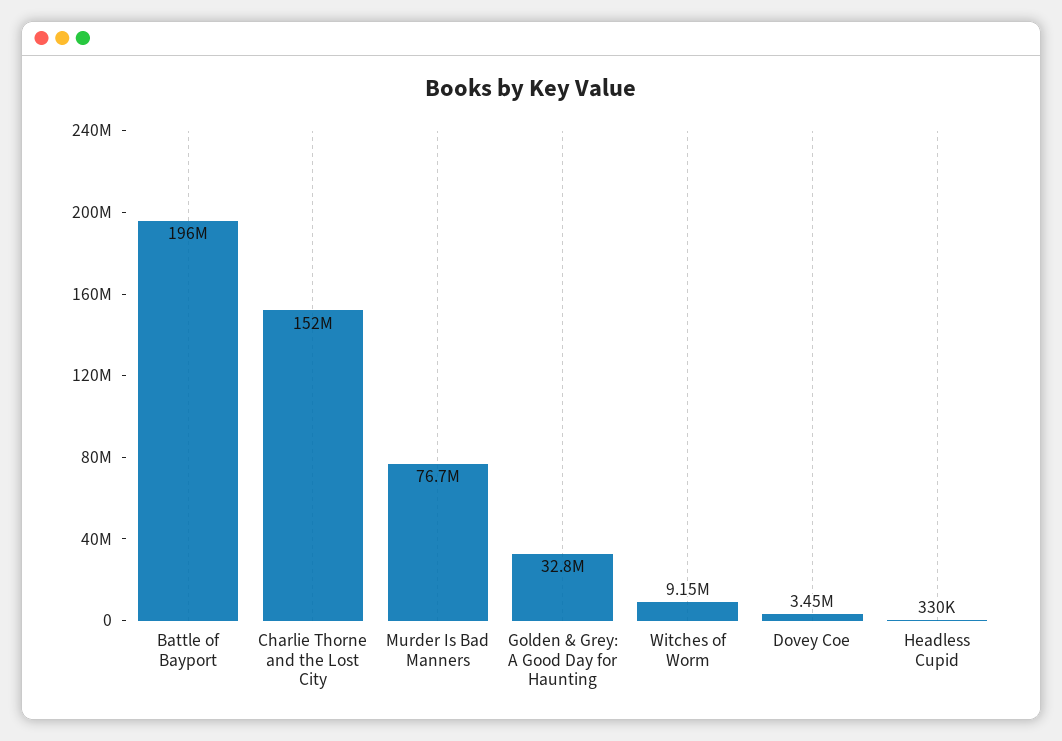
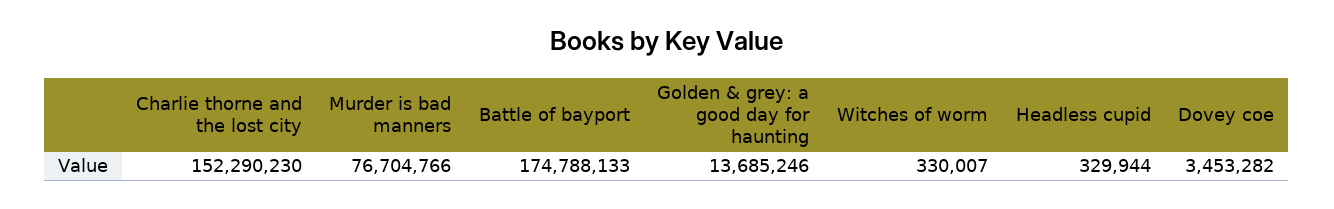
Battle of Bayport: 196000000 -> 174788133
Golden & Grey: A Good Day for Haunting: 32800000 -> 13685246
Witches of Worm: 9150000 -> 330007

